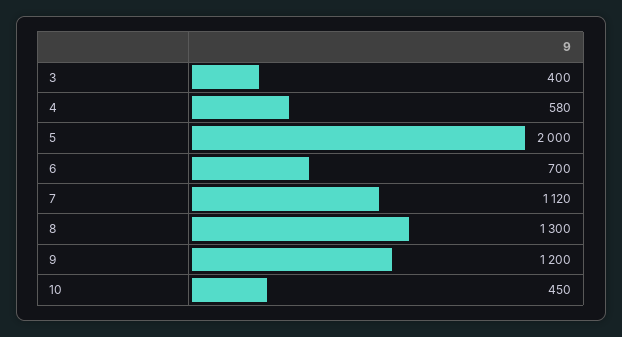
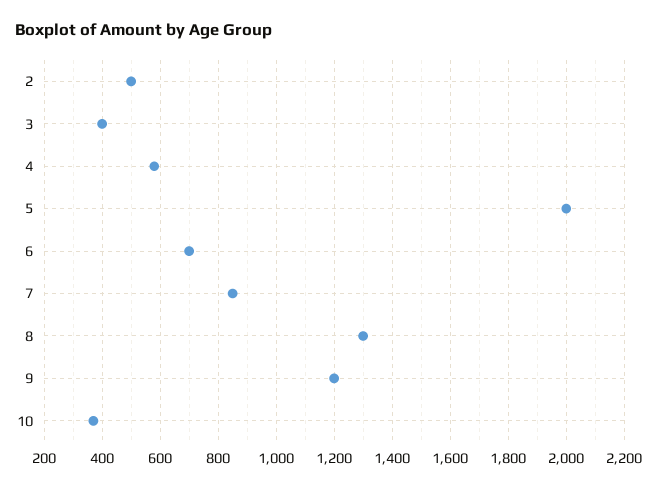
7: 1120 -> 850
10: 450 -> 375
2: none -> 500

